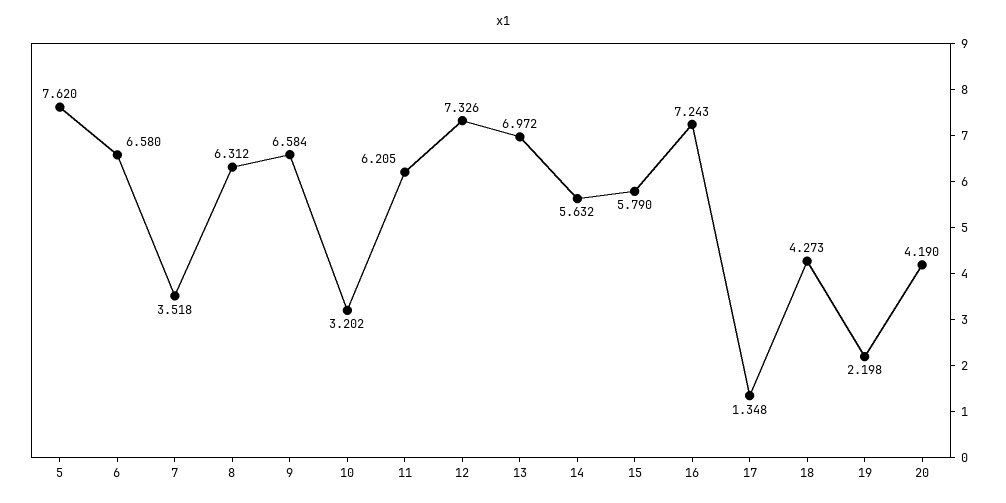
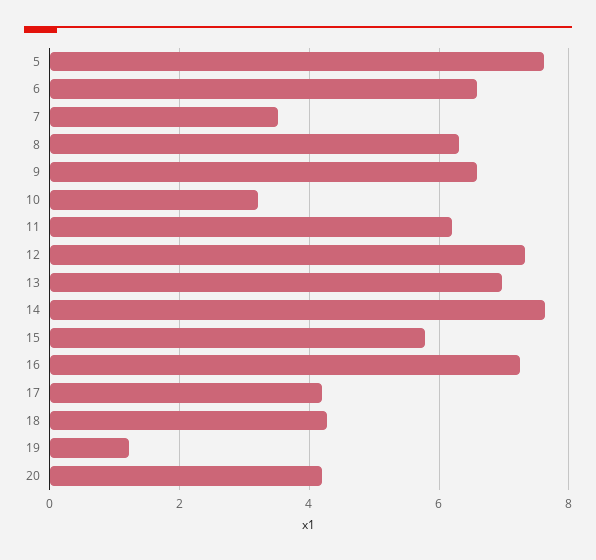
14: 5.632 -> 7.6
17: 1.348 -> 4.2
19: 2.198 -> 1.2

